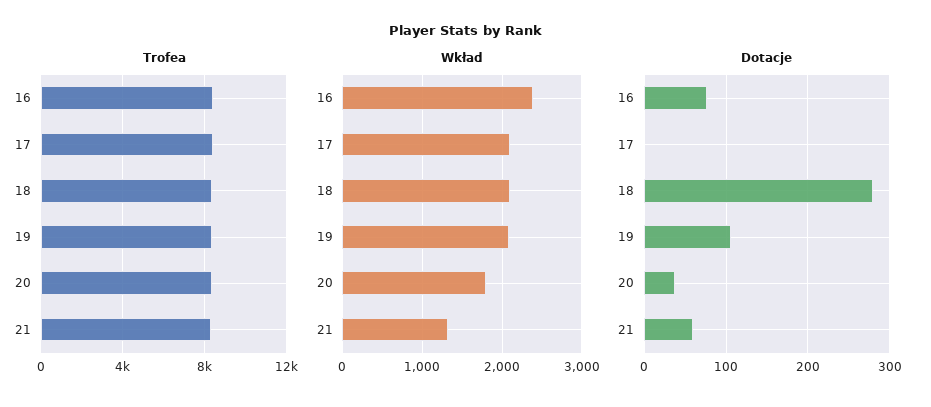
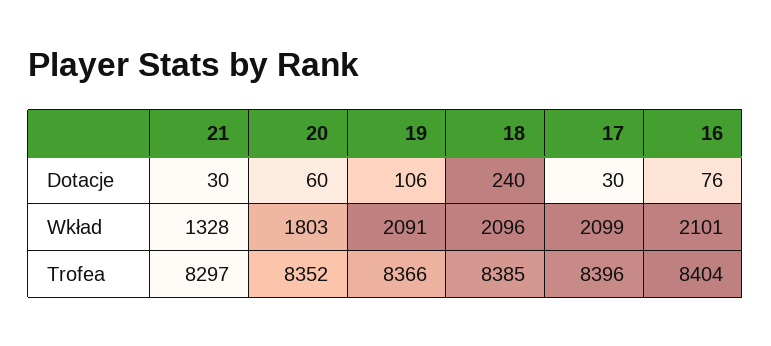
Wkład, 16: 2400 -> 2101
Dotacje, 17: 0 -> 30
Dotacje, 18: 280 -> 240
Dotacje, 20: 40 -> 60
Dotacje, 21: 60 -> 30

